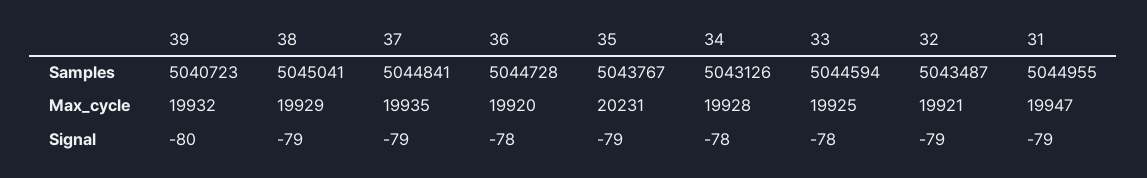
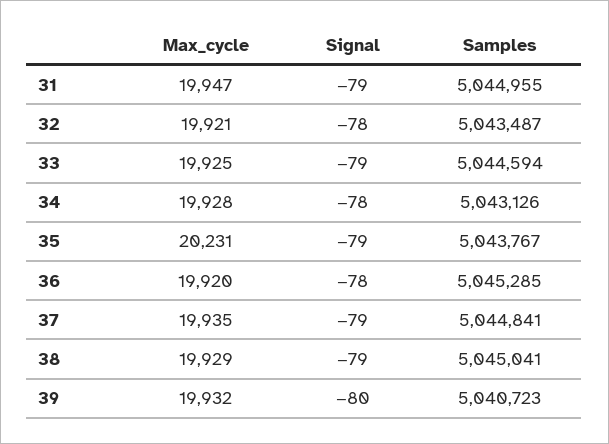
36, Samples: 5044728 -> 5045285
33, Signal: -78 -> -79
32, Signal: -79 -> -78

